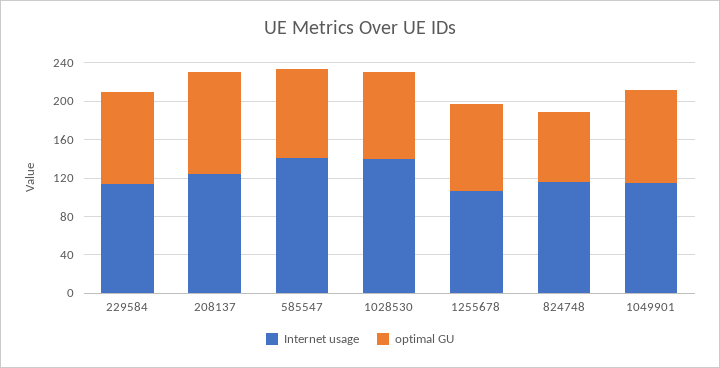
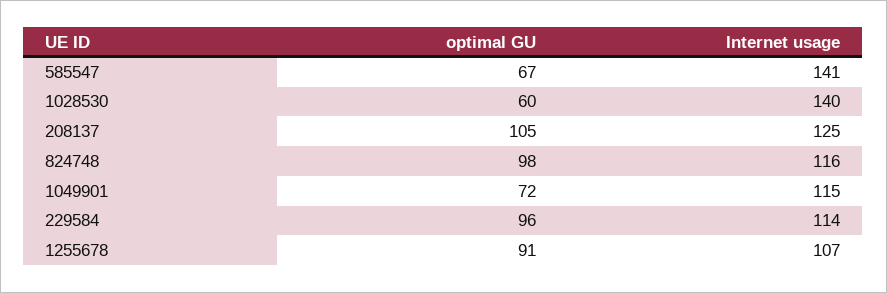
optimal GU, 585547: 90 -> 67
optimal GU, 1028530: 90 -> 60
optimal GU, 824748: 70 -> 98
optimal GU, 1049901: 100 -> 72

